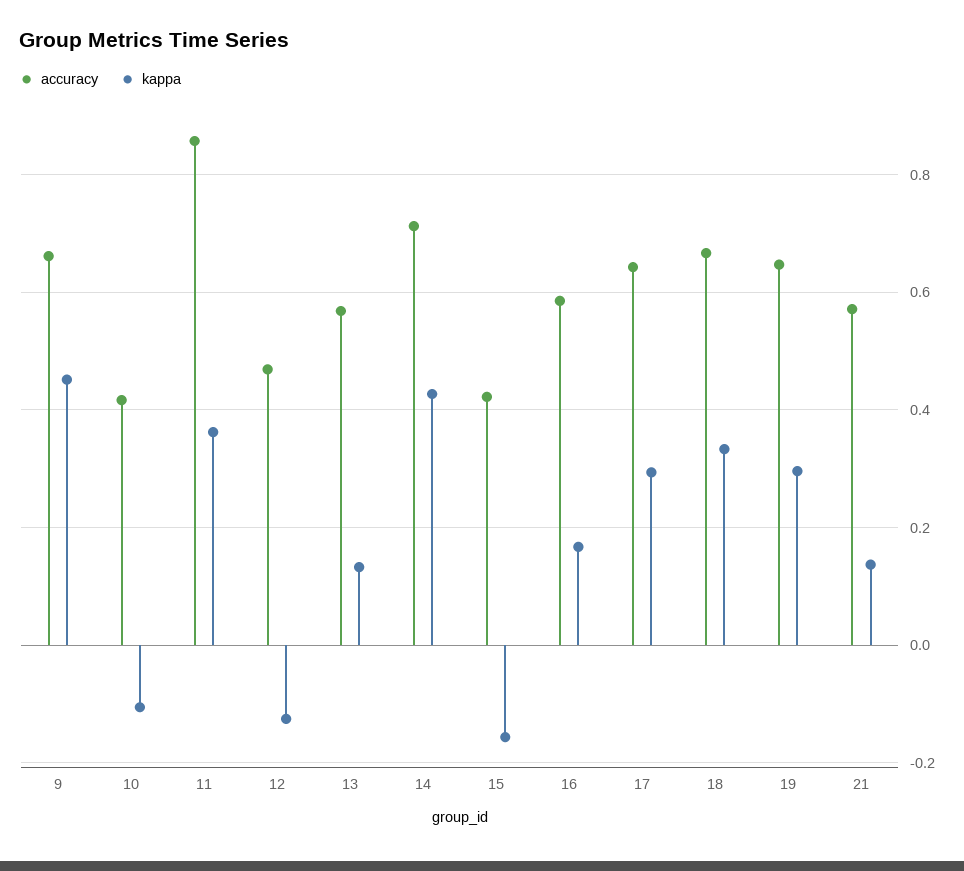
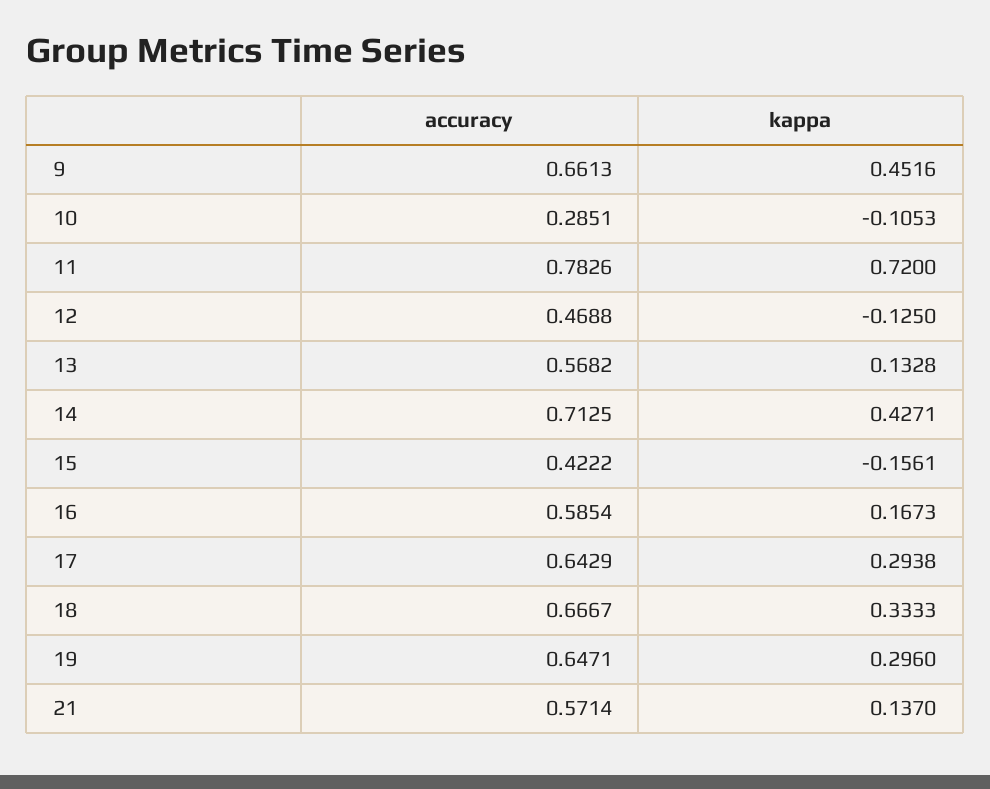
accuracy, 10: 0.42 -> 0.2851
accuracy, 11: 0.86 -> 0.7826
kappa, 11: 0.36 -> 0.72

